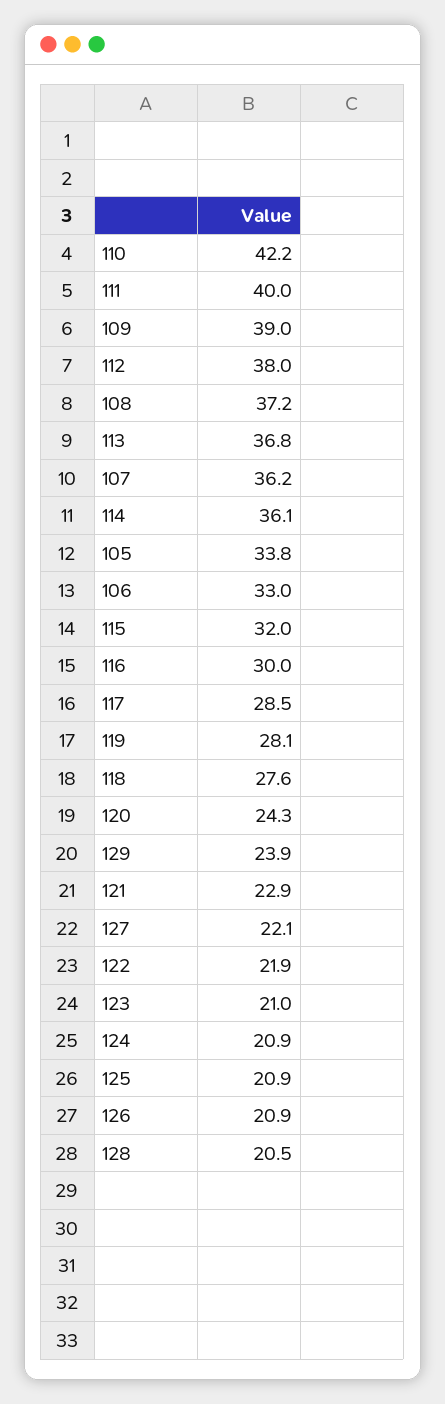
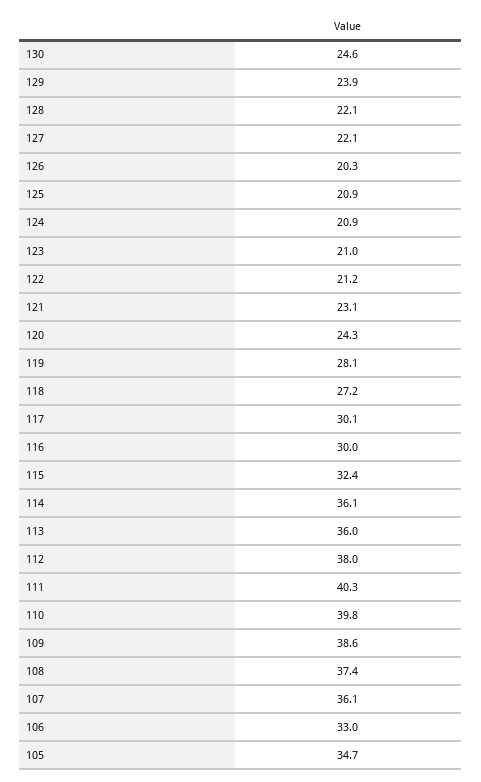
110: 42.2 -> 39.8
111: 40 -> 40.3
109: 39 -> 38.6
108: 37.2 -> 37.4
113: 36.8 -> 36
107: 36.2 -> 36.1
105: 33.8 -> 34.7
115: 32 -> 32.4
117: 28.5 -> 30.1
118: 27.6 -> 27.2
121: 22.9 -> 23.1
122: 21.9 -> 21.2
126: 20.9 -> 20.3
128: 20.5 -> 22.1
130: none -> 24.6

